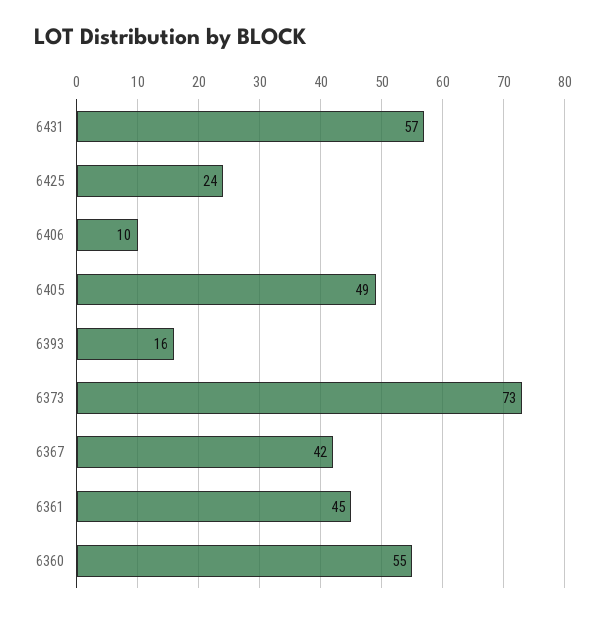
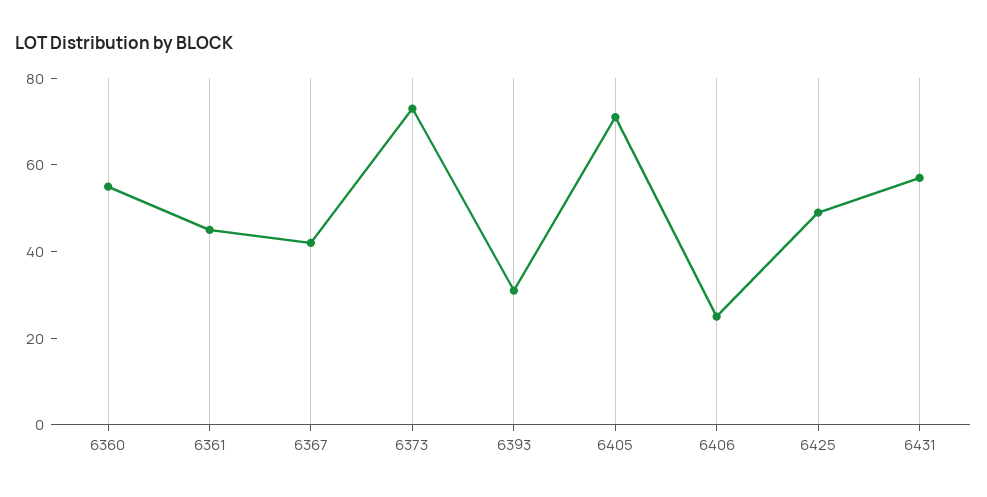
6425: 24 -> 50
6406: 10 -> 25
6405: 49 -> 70
6393: 16 -> 30

